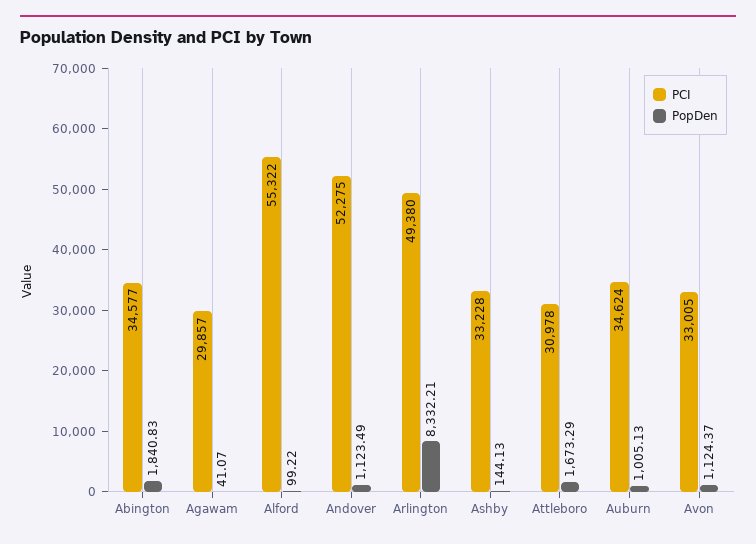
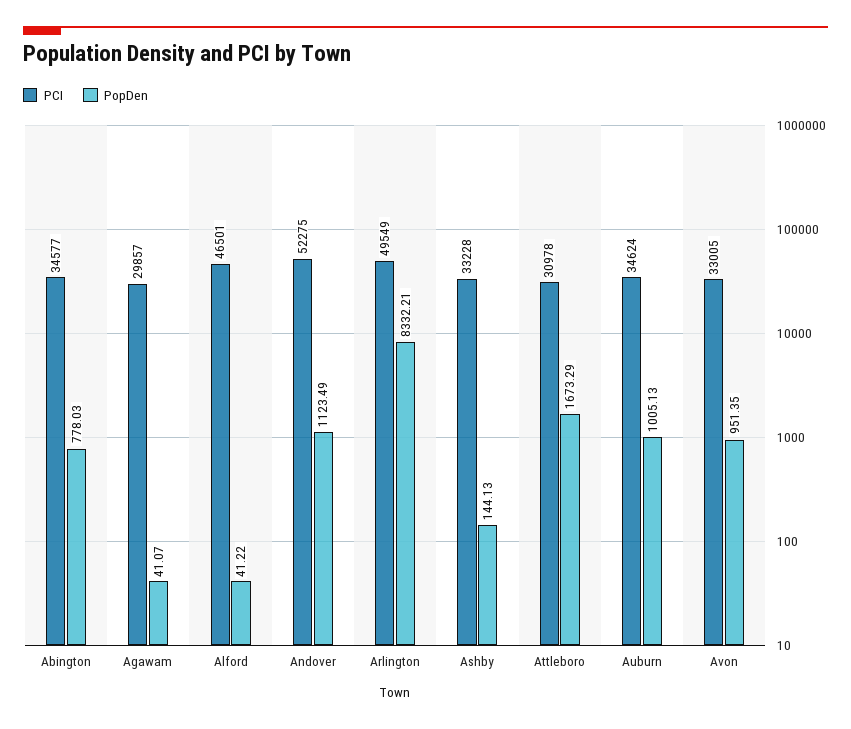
PopDen, Abington: 1840.83 -> 778.03
PCI, Alford: 55322 -> 46501
PopDen, Alford: 99.22 -> 41.22
PCI, Arlington: 49380 -> 49549
PopDen, Avon: 1124.37 -> 951.35

